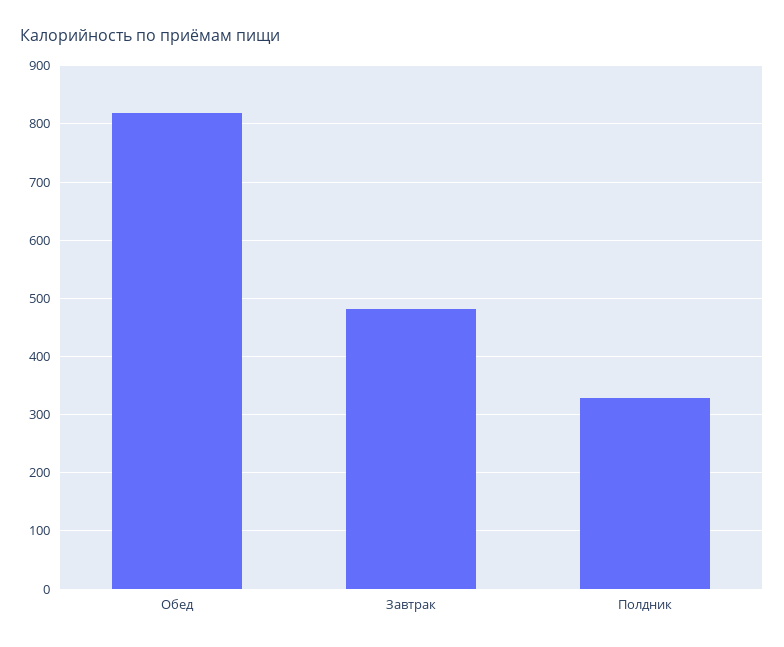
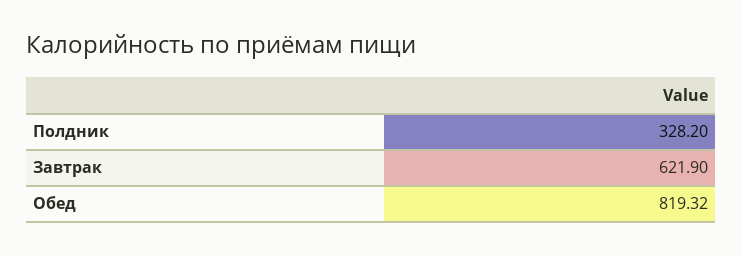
Завтрак: 480 -> 621.9

